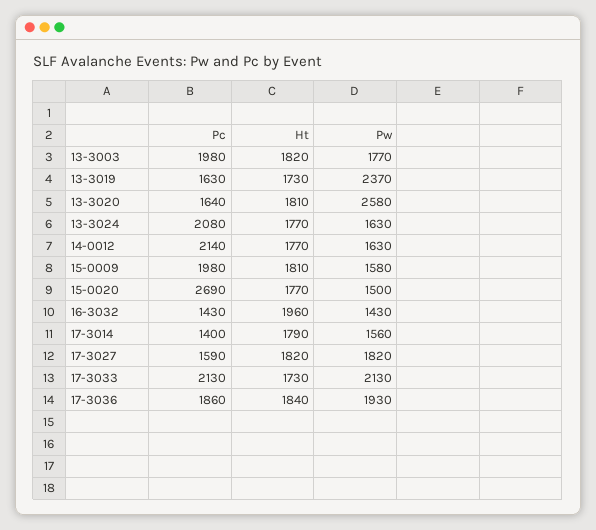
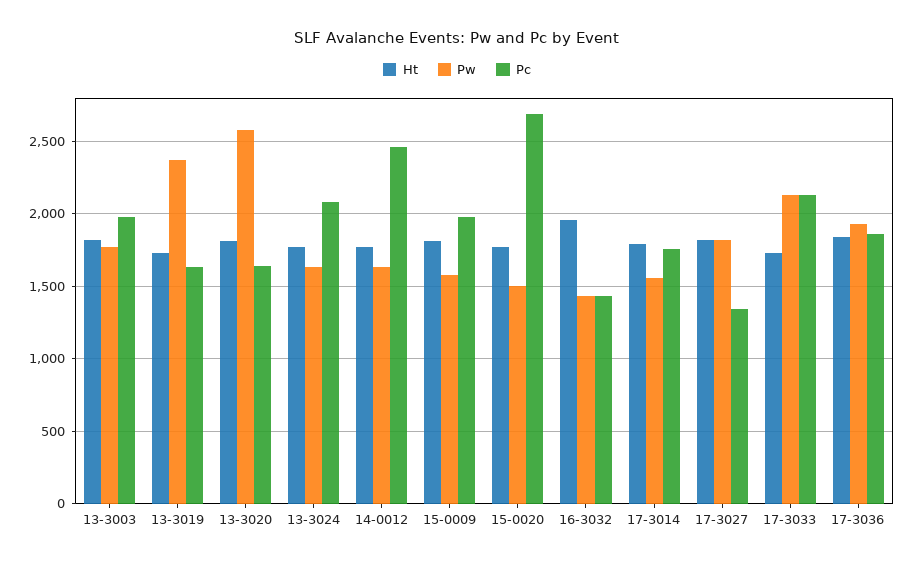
Pc, 14-0012: 2140 -> 2450
Pc, 17-3014: 1400 -> 1750
Pc, 17-3027: 1590 -> 1350

